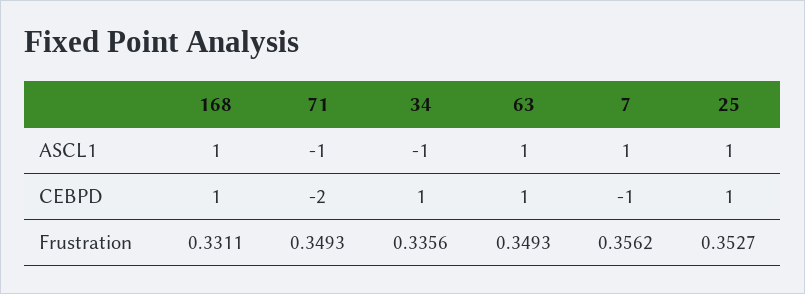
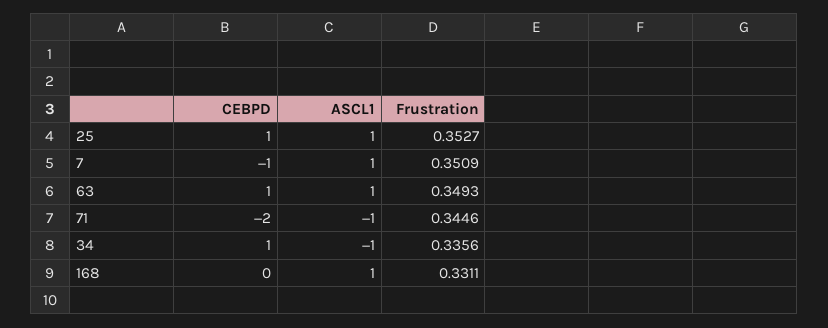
168, CEBPD: 1 -> 0
71, Frustration: 0.3493 -> 0.3446
7, Frustration: 0.3562 -> 0.3509

